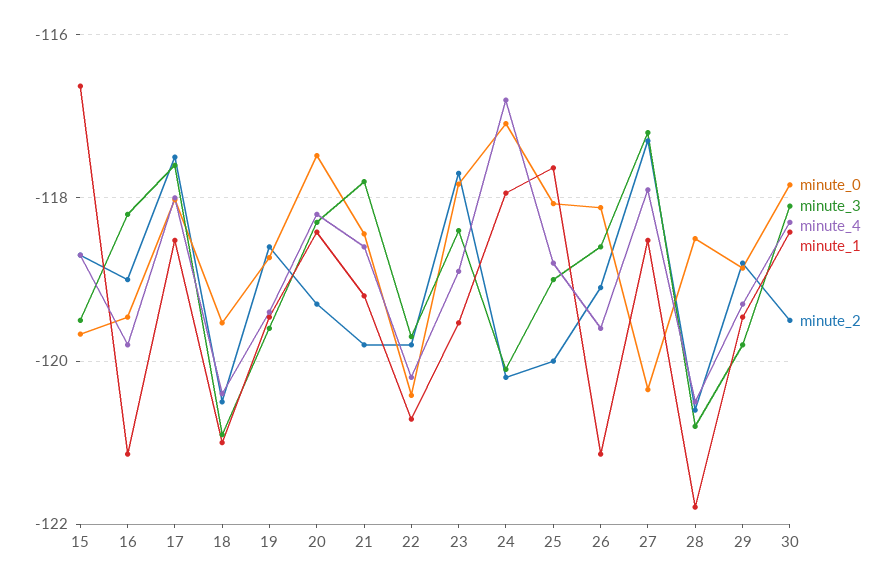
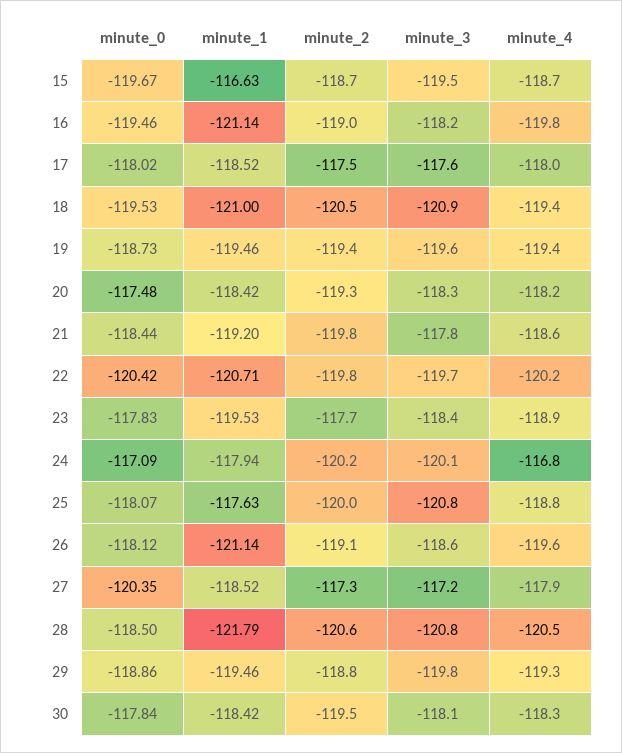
minute_4, 18: -120.4 -> -119.4
minute_2, 19: -118.6 -> -119.4
minute_3, 25: -119 -> -120.8

